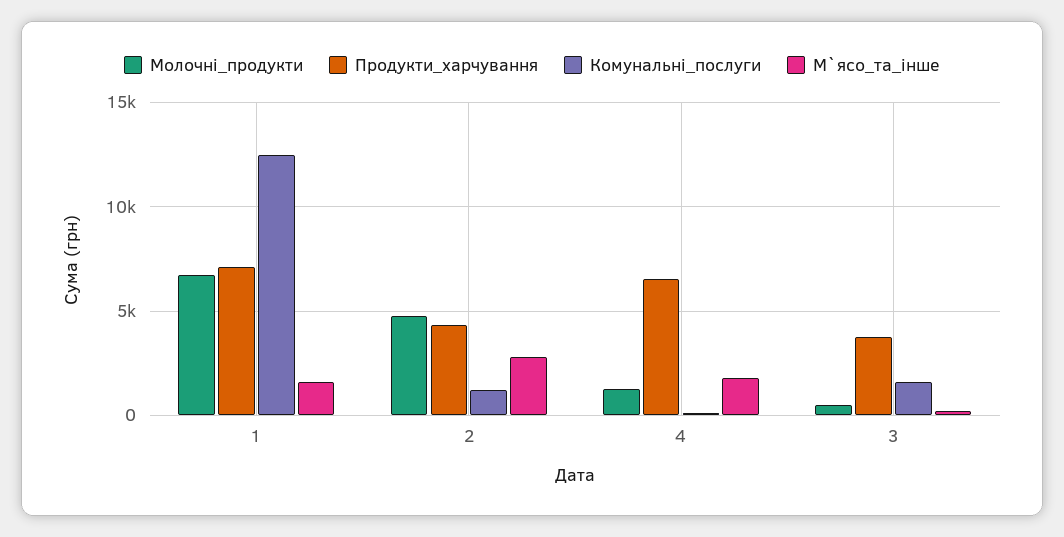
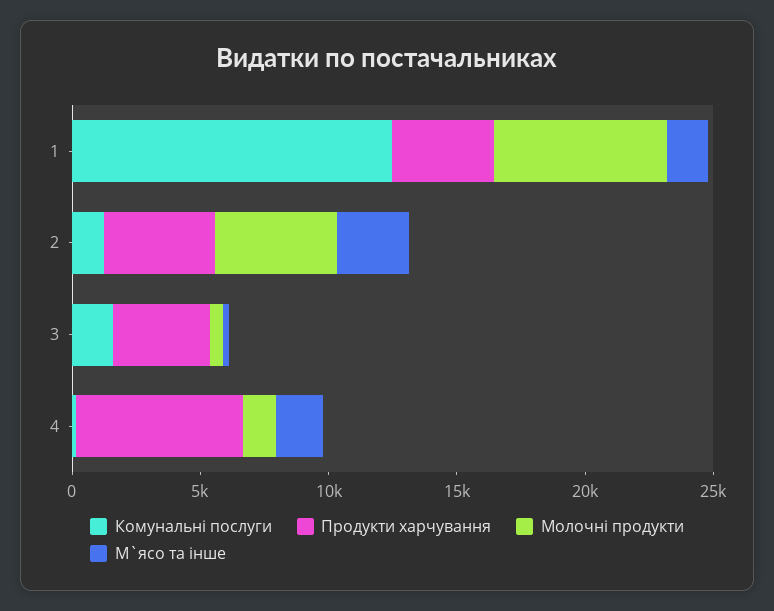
Продукти_харчування, 1: 7000 -> 4000

